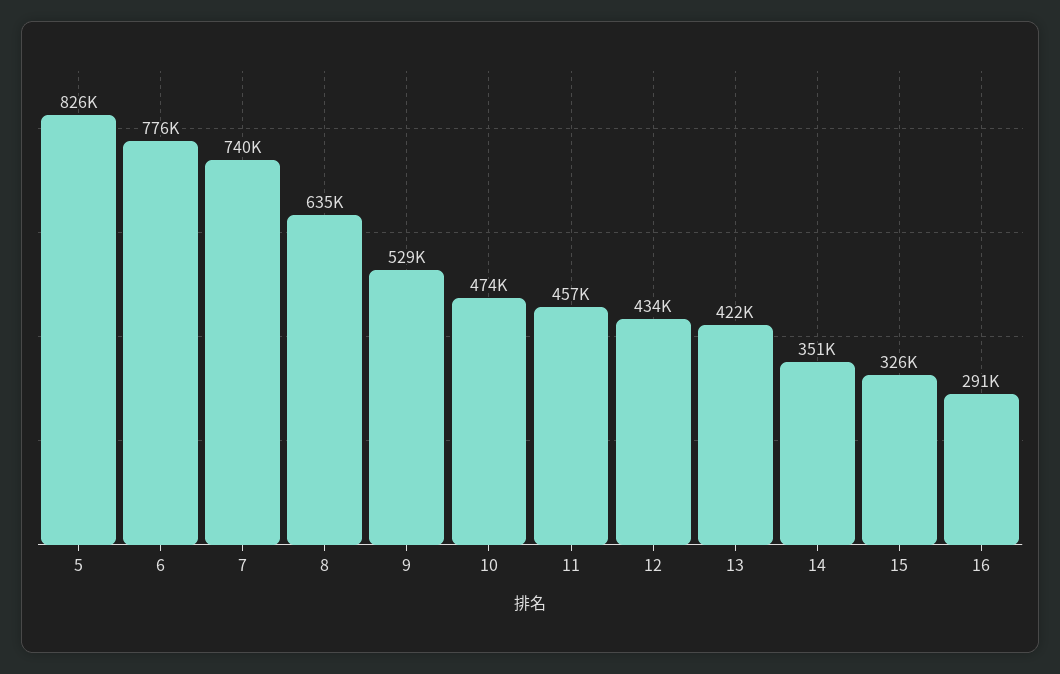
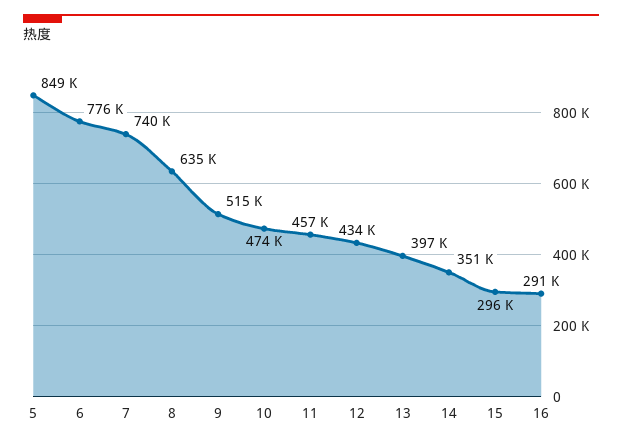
5: 826000 -> 849000
9: 529000 -> 515000
13: 422000 -> 397000
15: 326000 -> 296000

